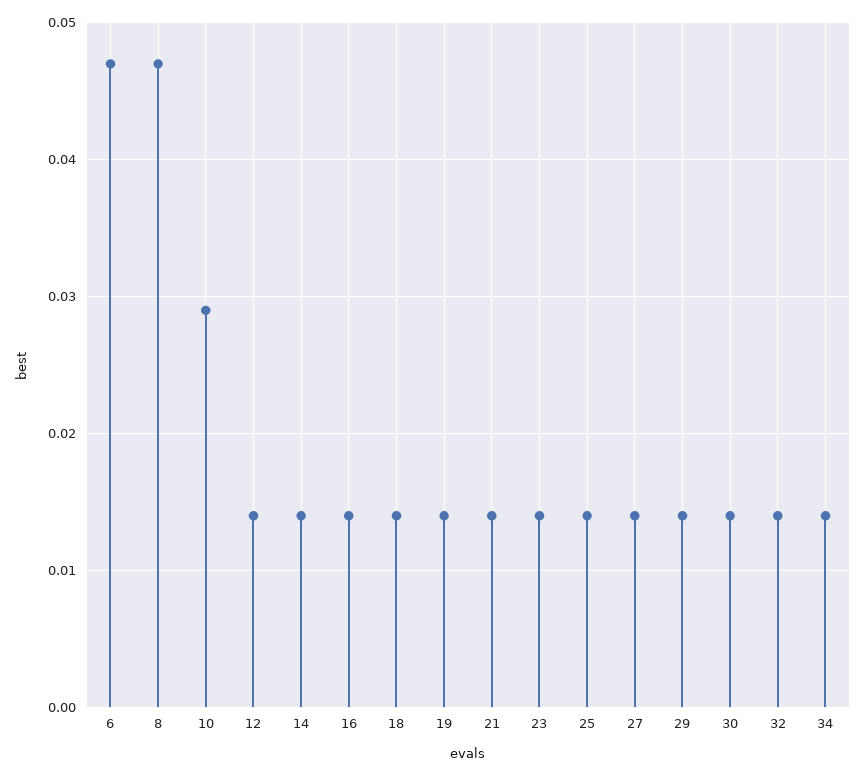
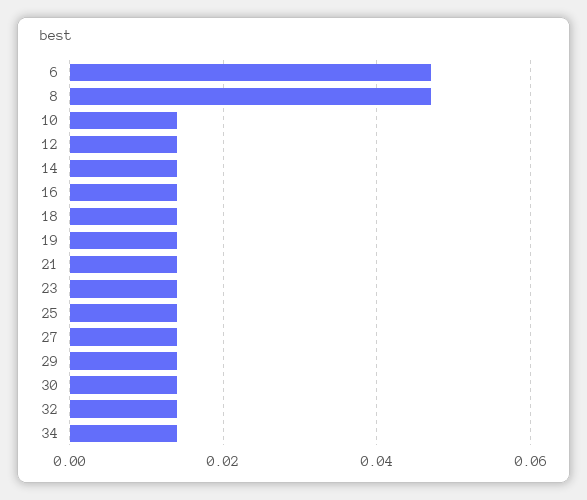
10: 0.029 -> 0.015

